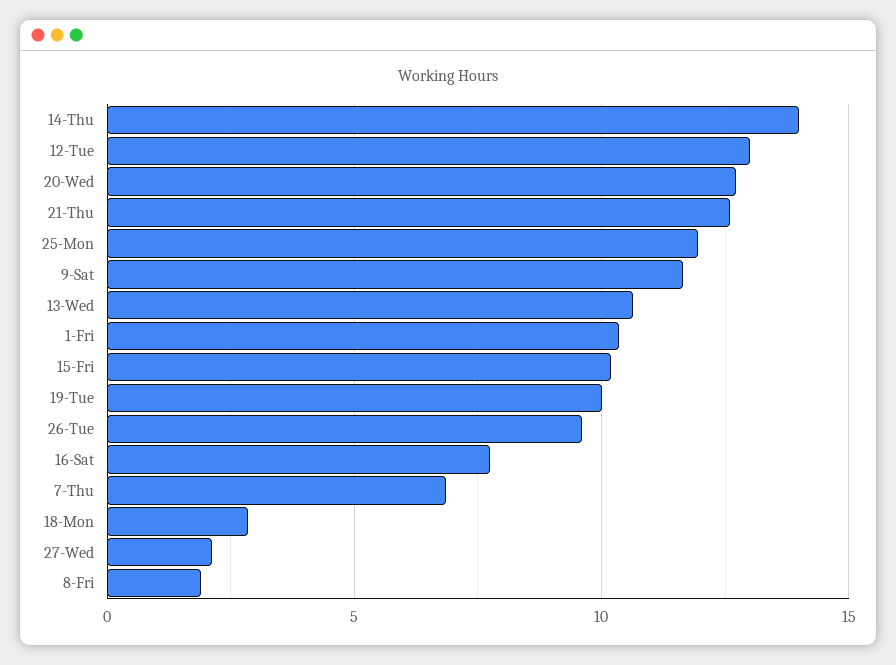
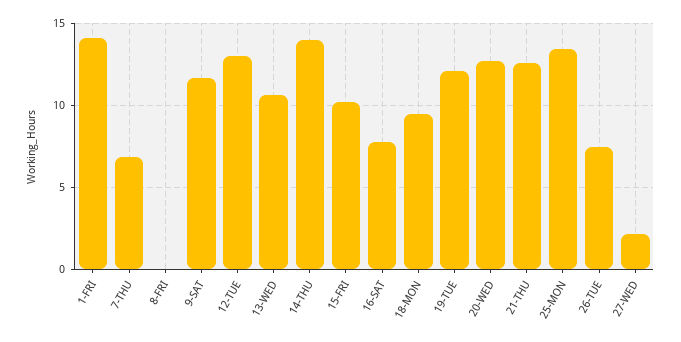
25-Mon: 12 -> 13.5
1-Fri: 10.5 -> 14
19-Tue: 10 -> 12
26-Tue: 9.5 -> 7.5
18-Mon: 3 -> 9.5
8-Fri: 2 -> 0

